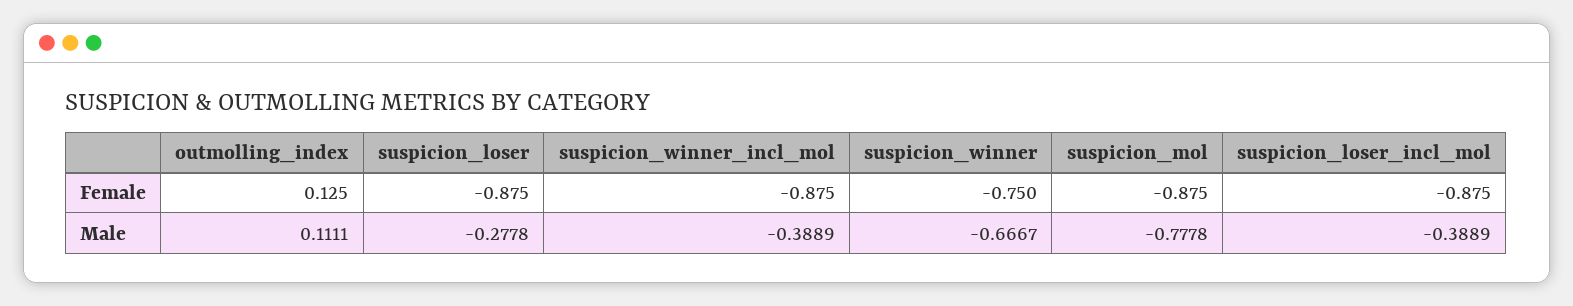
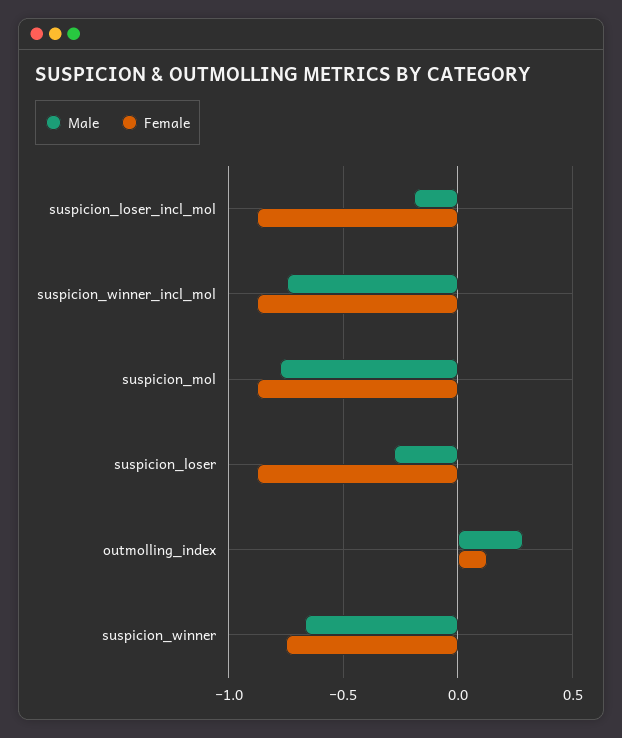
Male, outmolling_index: 0.1111 -> 0.3
Male, suspicion_winner_incl_mol: -0.3889 -> -0.75
Male, suspicion_loser_incl_mol: -0.3889 -> -0.2

